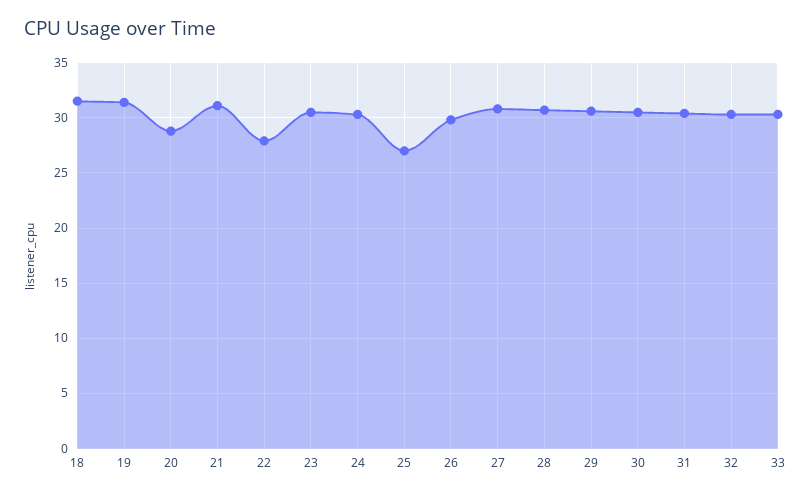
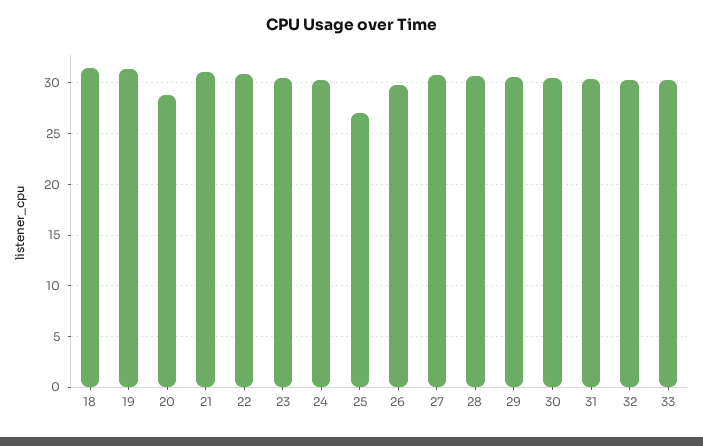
22: 28 -> 31

